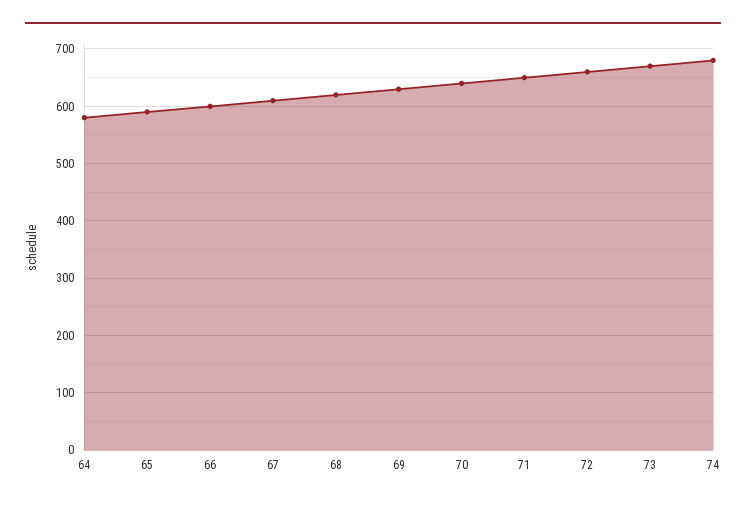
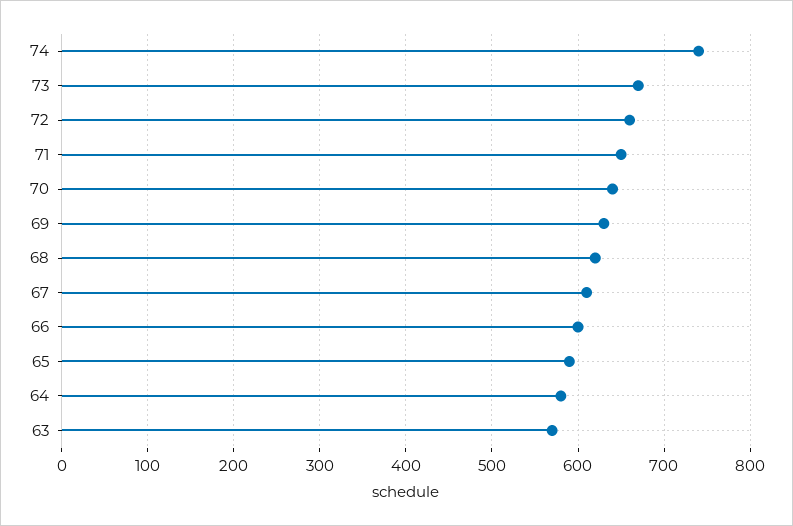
74: 680 -> 740
63: none -> 570

